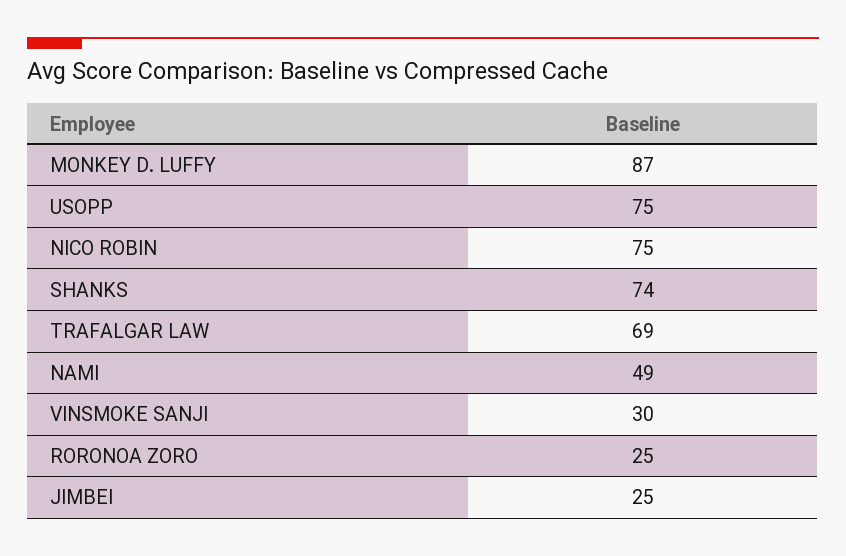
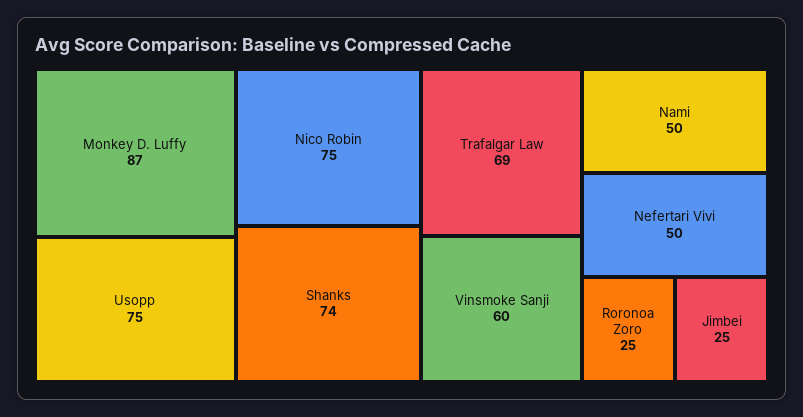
NAMI: 49 -> 50
VINSMOKE SANJI: 30 -> 60
Nefertari Vivi: none -> 50

